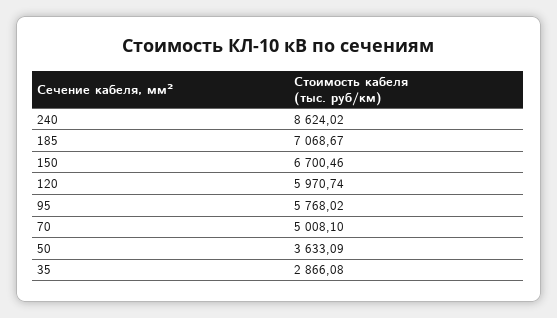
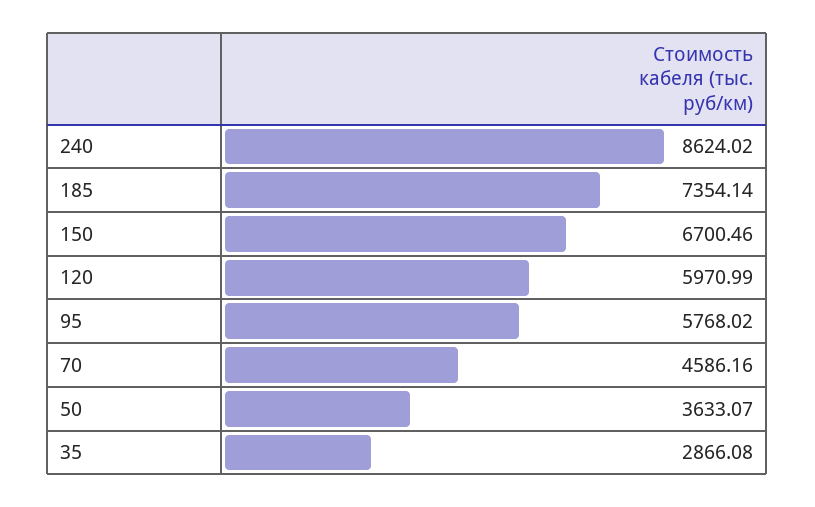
185: 7068.67 -> 7354.14
120: 5970.74 -> 5970.99
70: 5008.1 -> 4586.16
50: 3633.09 -> 3633.07

